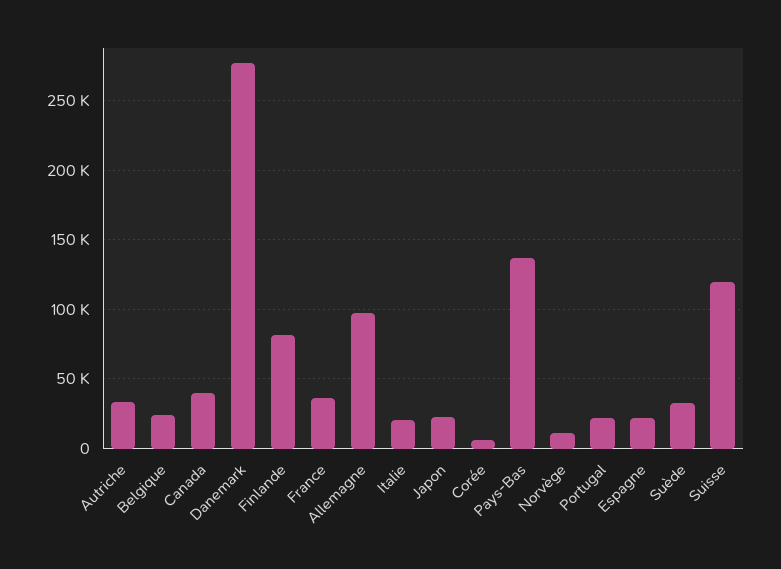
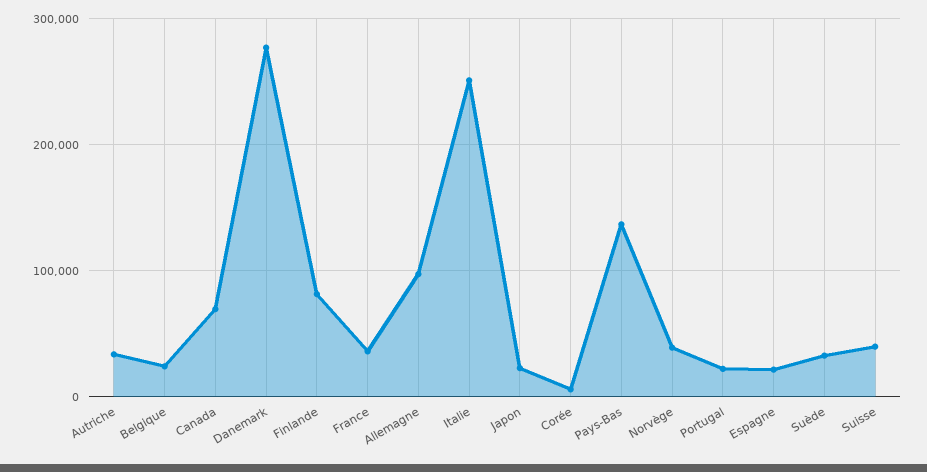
Canada: 40000 -> 70000
Italie: 20000 -> 250000
Norvège: 10000 -> 40000
Suisse: 120000 -> 40000

